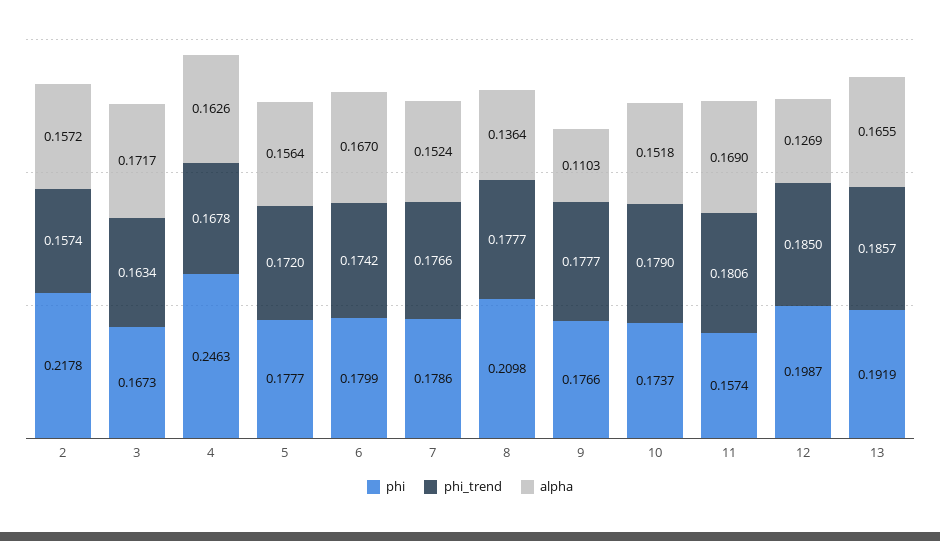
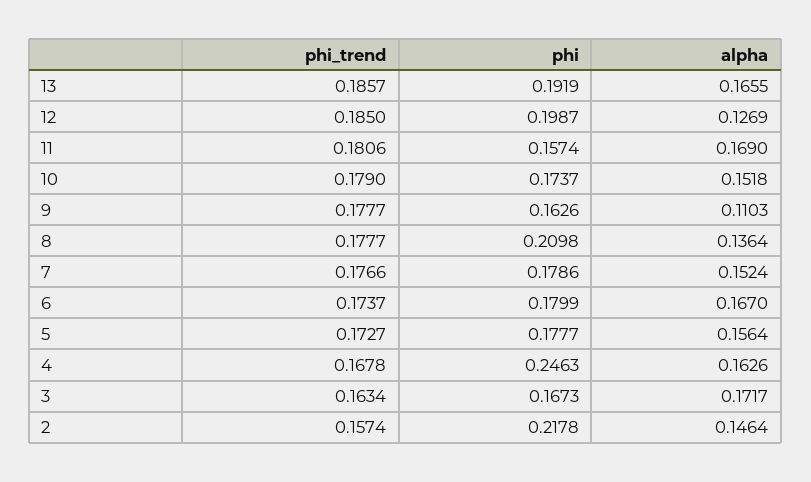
alpha, 2: 0.1572 -> 0.1464
phi_trend, 5: 0.172 -> 0.1727
phi_trend, 6: 0.1742 -> 0.1737
phi, 9: 0.1766 -> 0.1626

